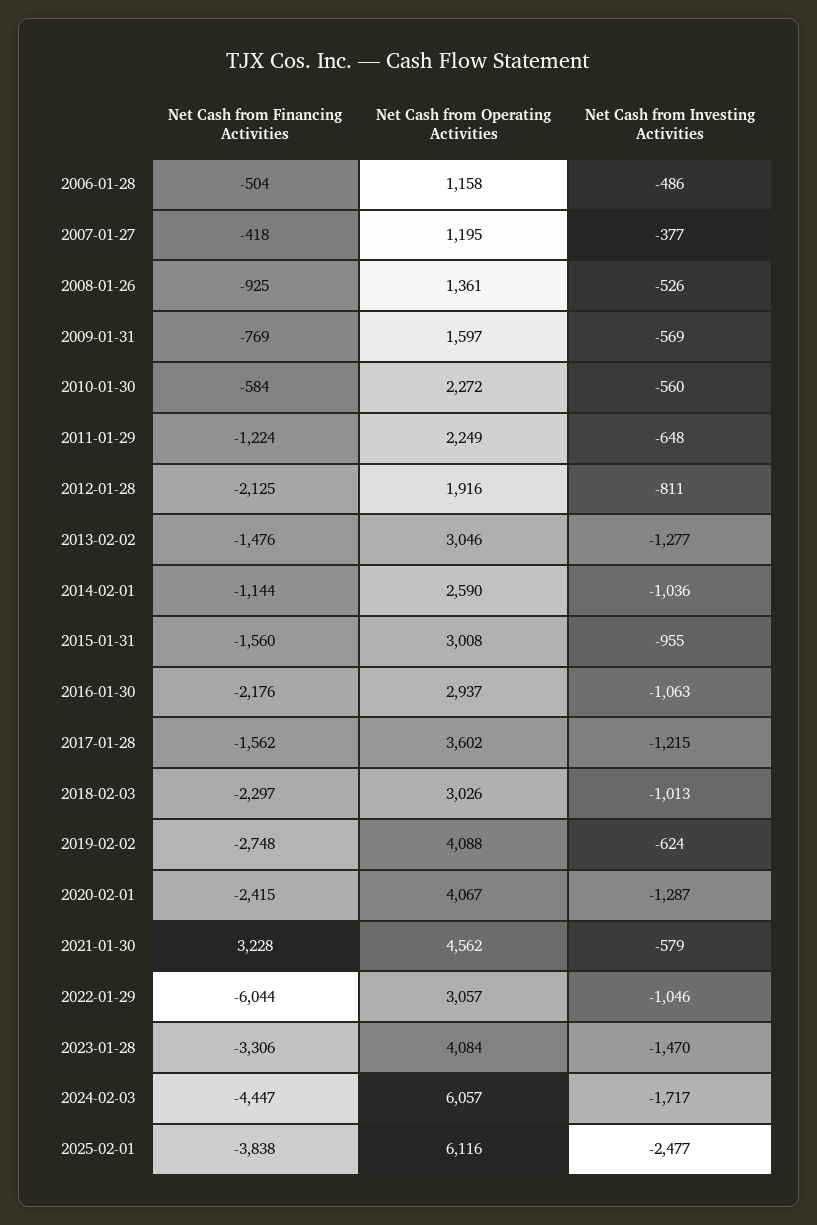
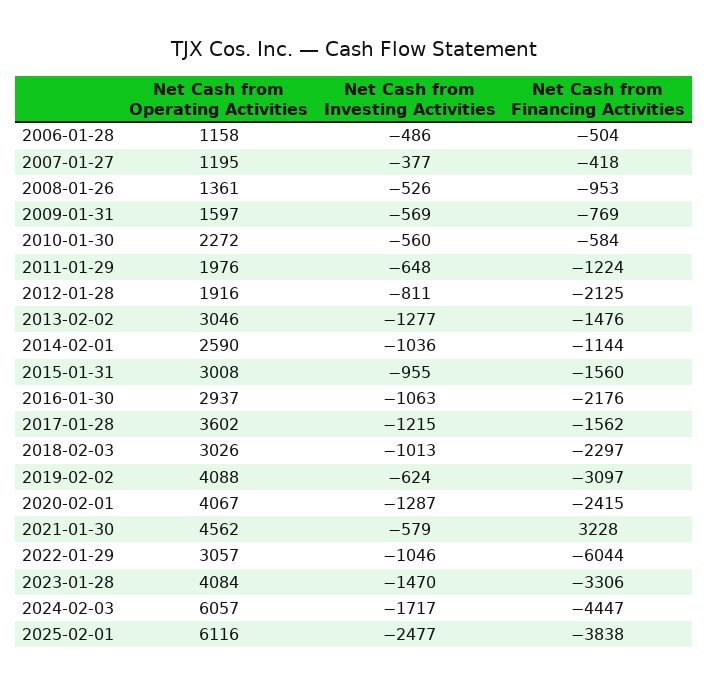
Net Cash from Financing Activities, 2008-01-26: -925 -> -953
Net Cash from Operating Activities, 2011-01-29: 2249 -> 1976
Net Cash from Financing Activities, 2019-02-02: -2748 -> -3097

